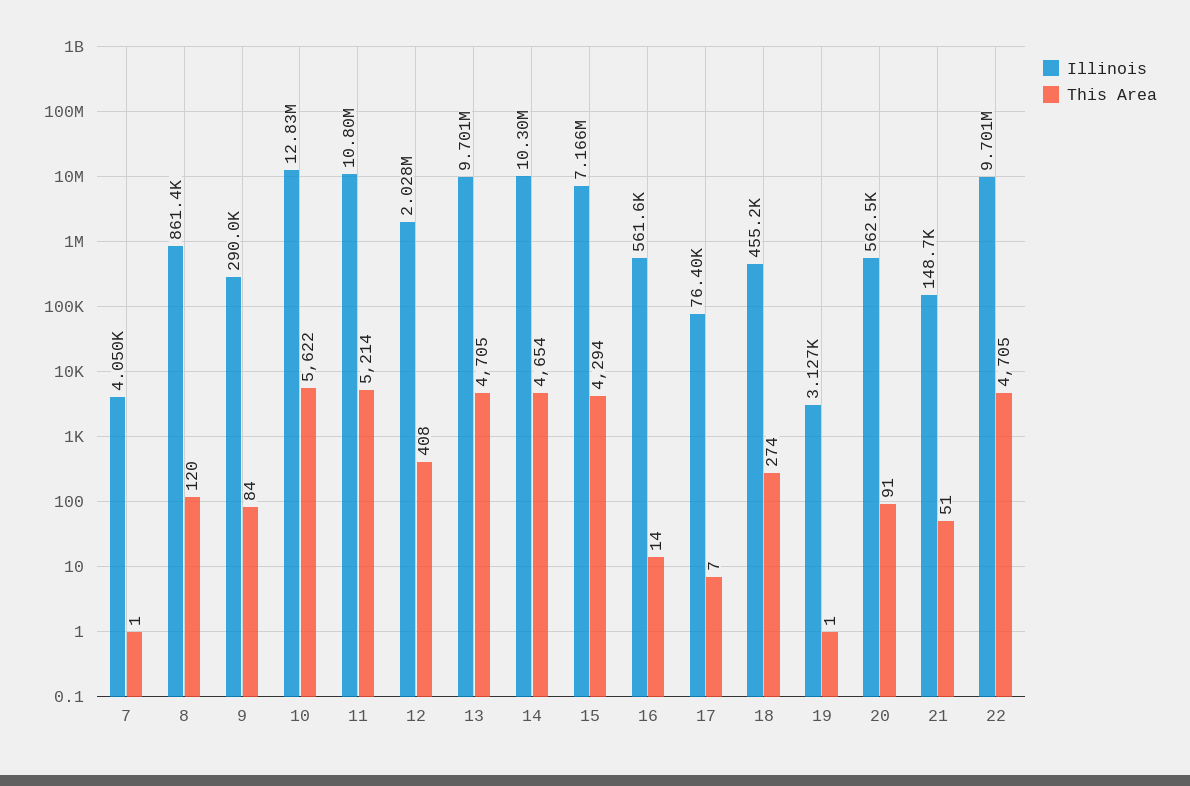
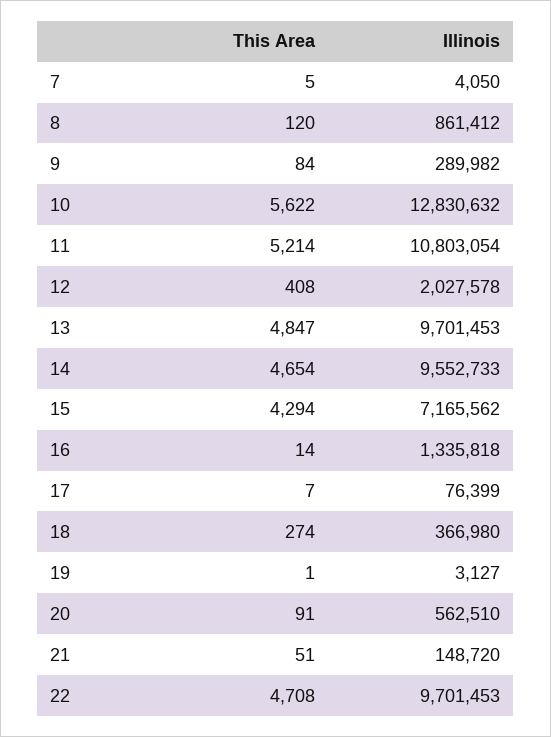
This Area, 7: 1 -> 5
This Area, 13: 4705 -> 4847
Illinois, 14: 10300000 -> 9552733
Illinois, 16: 561600 -> 1335818
Illinois, 18: 455200 -> 366980
This Area, 22: 4705 -> 4708

